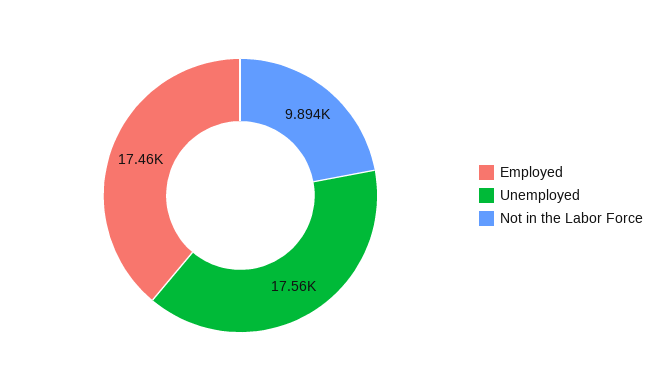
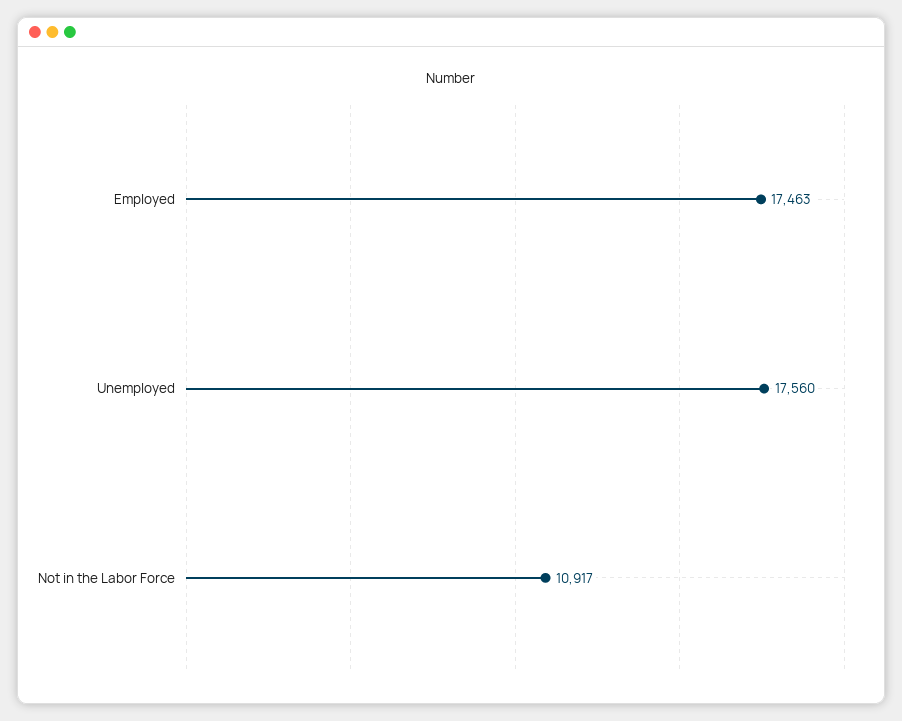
Not in the Labor Force: 9894 -> 10917

